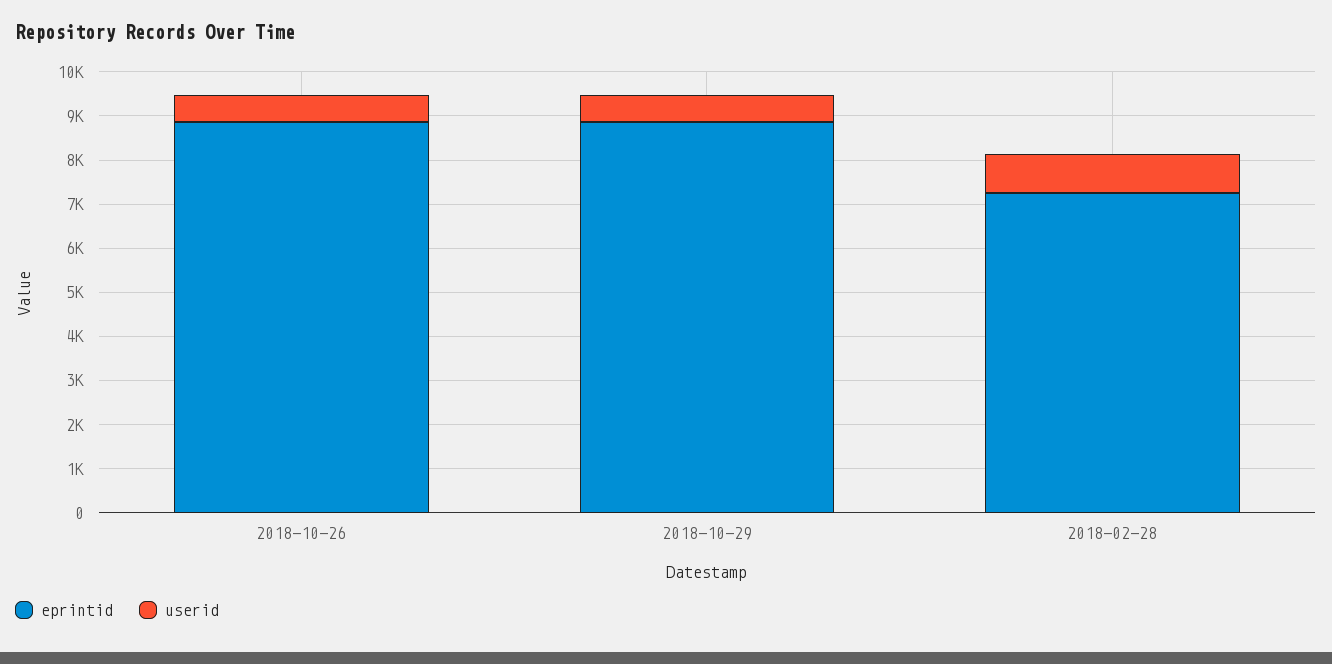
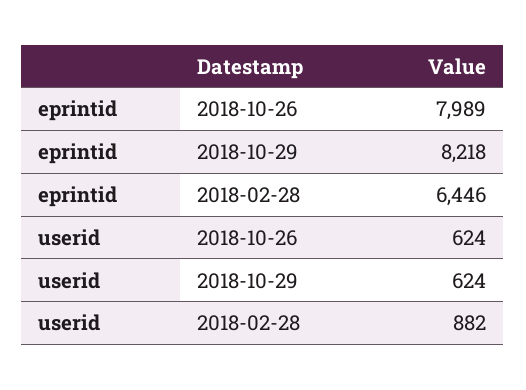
eprintid, 2018-10-26: 8800 -> 7989
eprintid, 2018-10-29: 8800 -> 8218
eprintid, 2018-02-28: 7200 -> 6446

